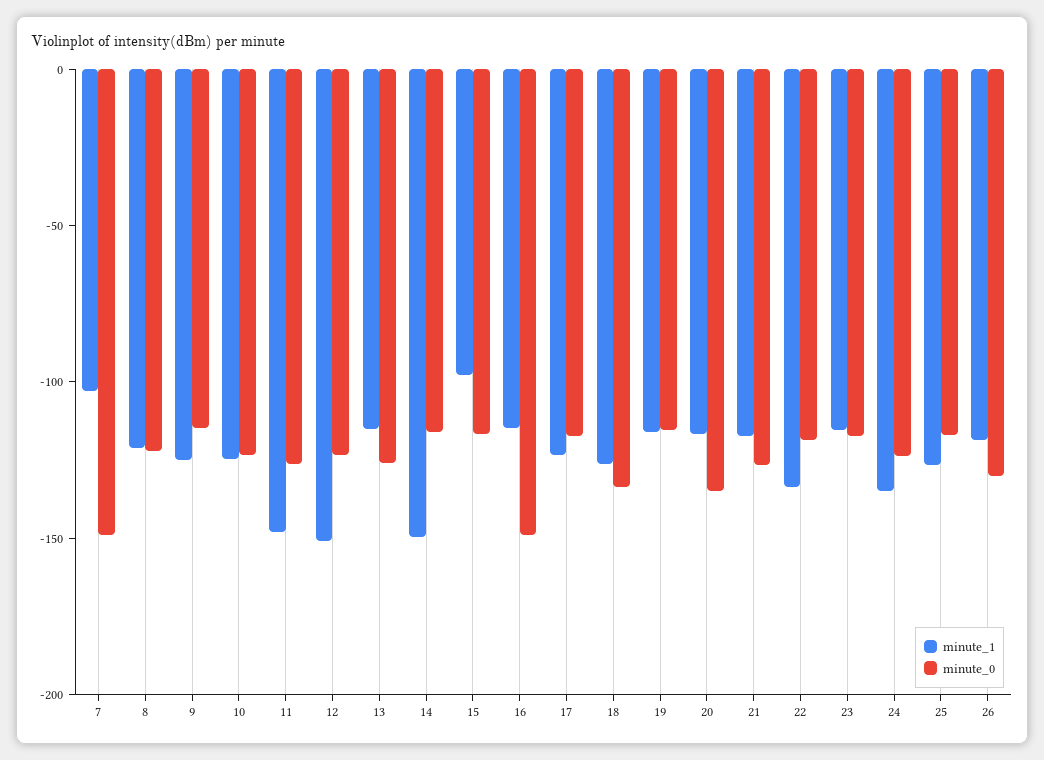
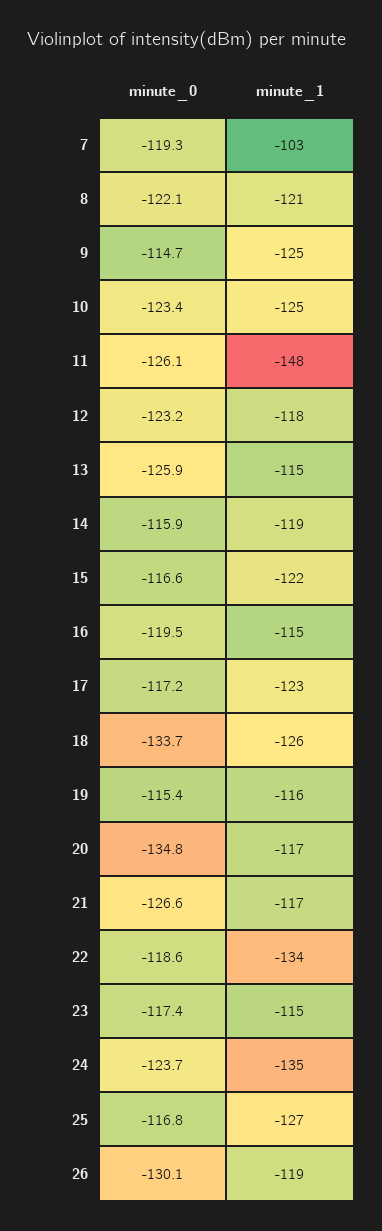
minute_0, 7: -150 -> -119.3
minute_1, 12: -150 -> -118
minute_1, 14: -150 -> -119
minute_1, 15: -100 -> -122
minute_0, 16: -150 -> -119.5

